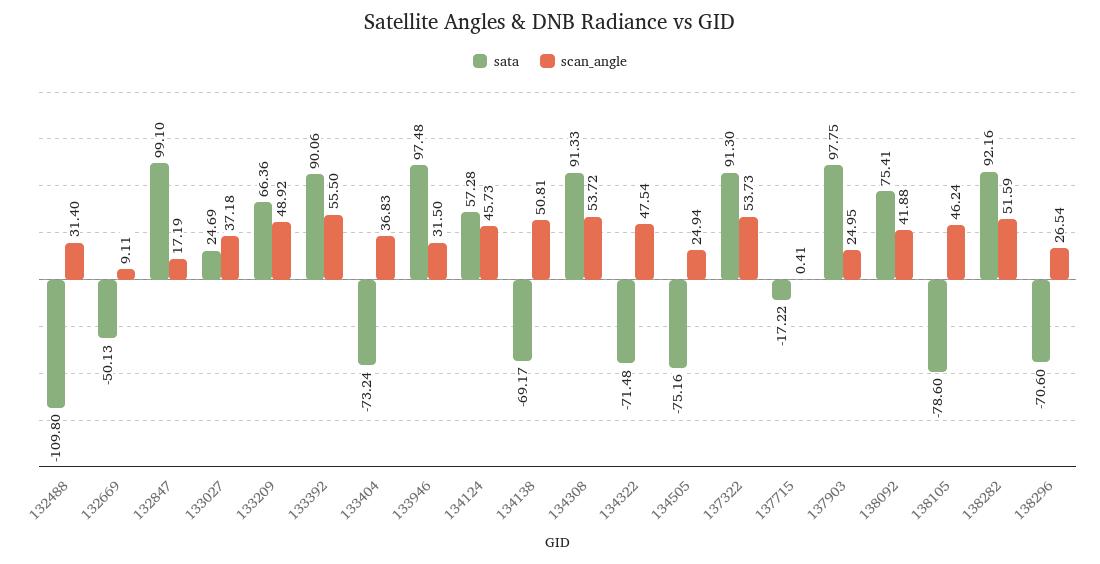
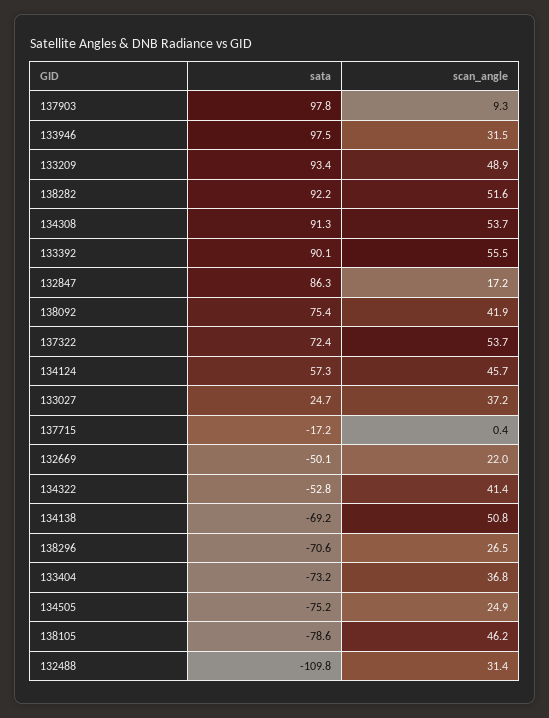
scan_angle, 132669: 9.11 -> 22
sata, 132847: 99.1 -> 86.3
sata, 133209: 66.36 -> 93.4
sata, 134322: -71.48 -> -52.8
scan_angle, 134322: 47.54 -> 41.4
sata, 137322: 91.3 -> 72.4
scan_angle, 137903: 24.95 -> 9.3

